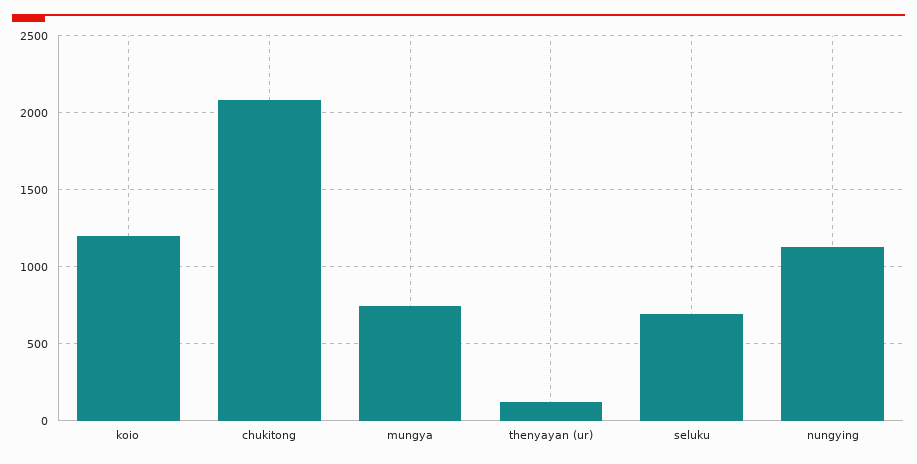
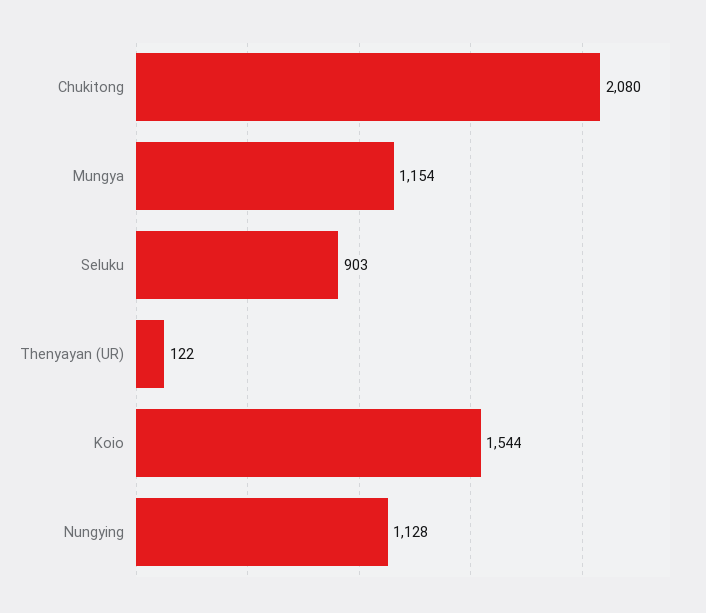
koio: 1200 -> 1544
mungya: 750 -> 1154
seluku: 700 -> 903

